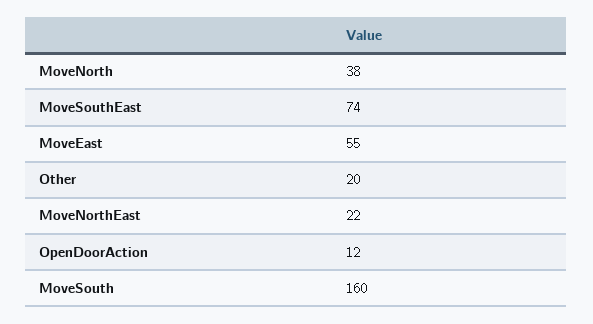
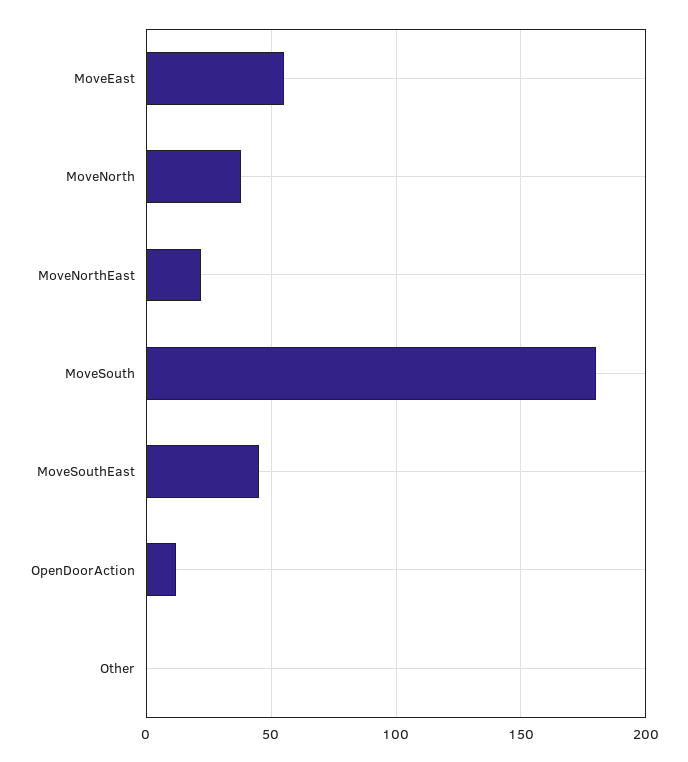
MoveSouthEast: 74 -> 45
Other: 20 -> 0
MoveSouth: 160 -> 180

